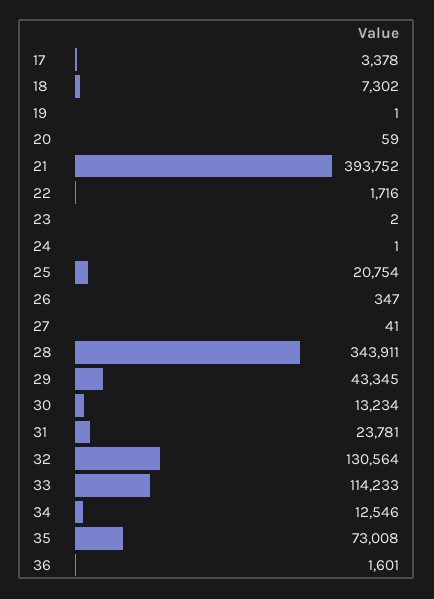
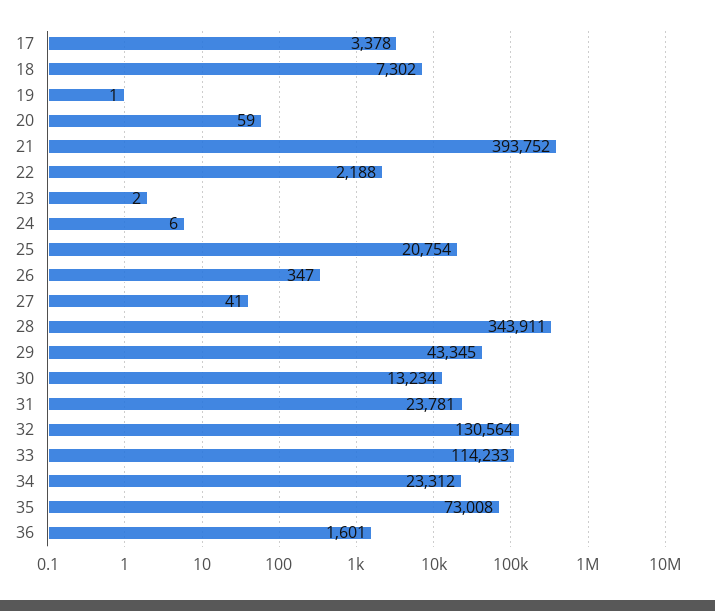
22: 1716 -> 2188
24: 1 -> 6
34: 12546 -> 23312

